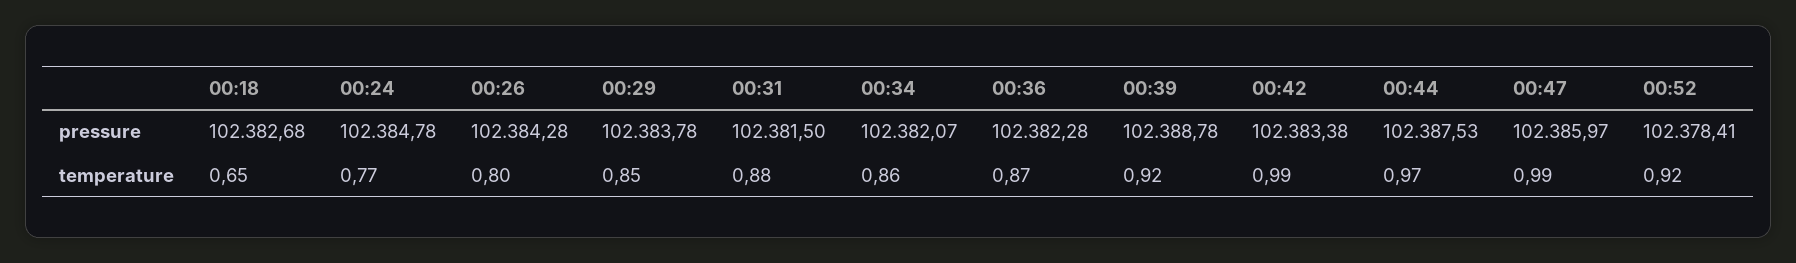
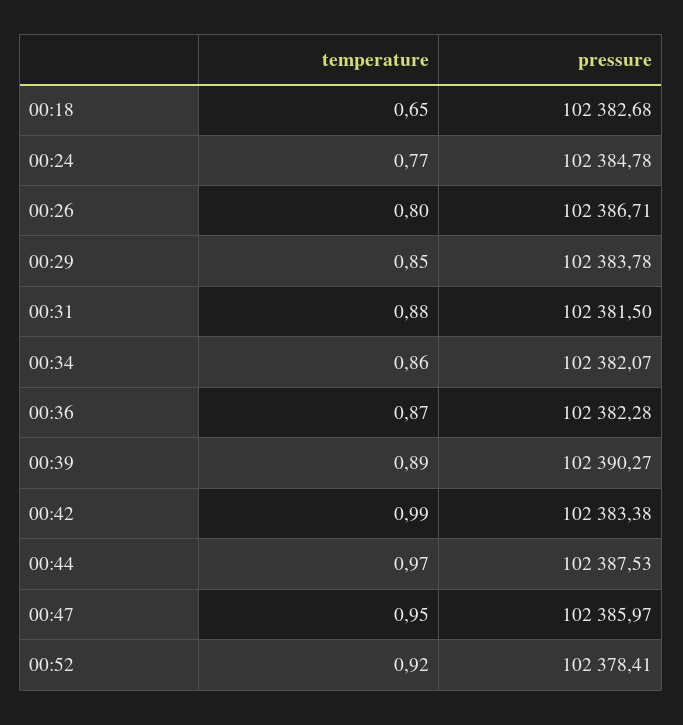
00:26, pressure: 102384.28 -> 102386.71
00:39, pressure: 102388.78 -> 102390.27
00:39, temperature: 0.92 -> 0.89
00:47, temperature: 0.99 -> 0.95

